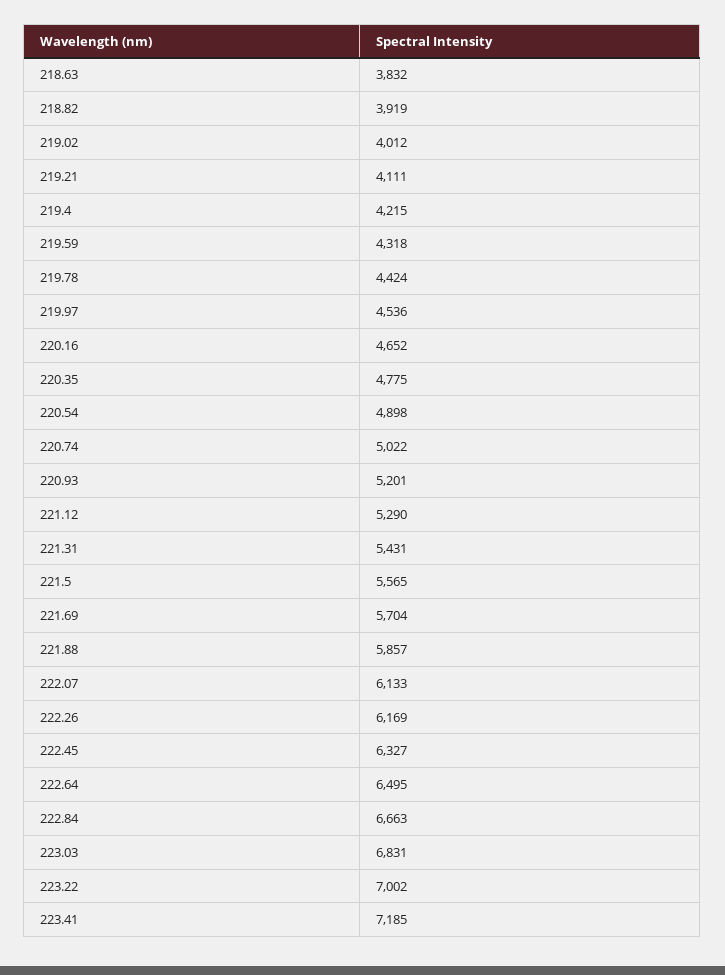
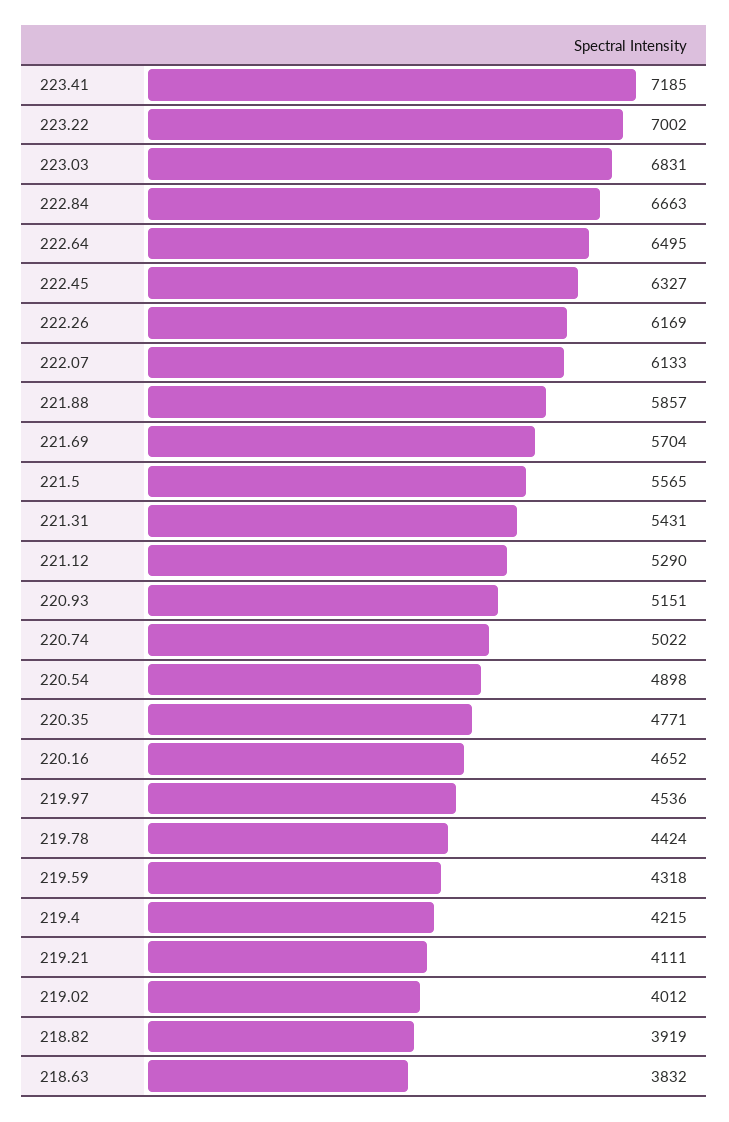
220.35: 4775 -> 4771
220.93: 5201 -> 5151

